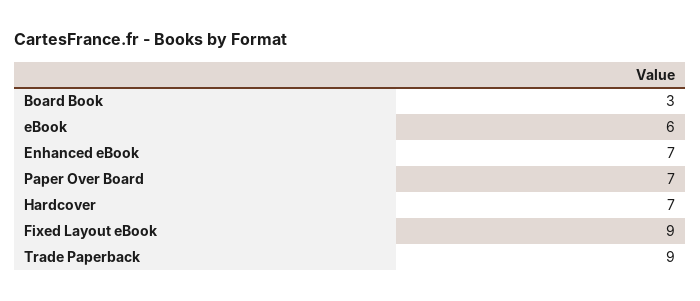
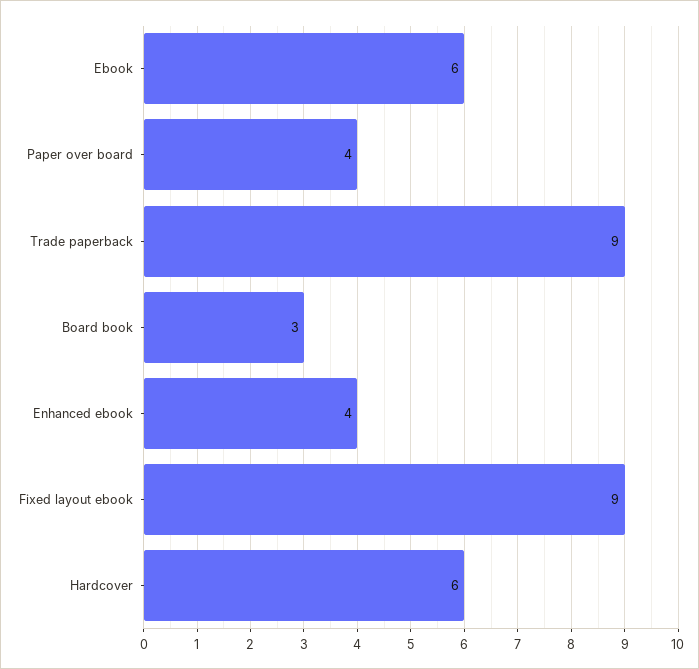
Enhanced eBook: 7 -> 4
Paper Over Board: 7 -> 4
Hardcover: 7 -> 6

